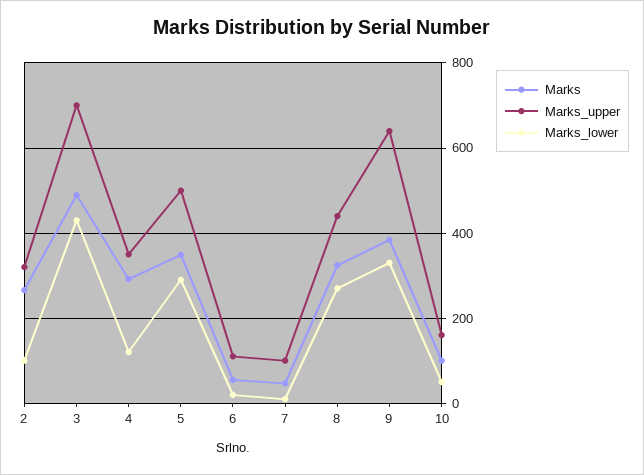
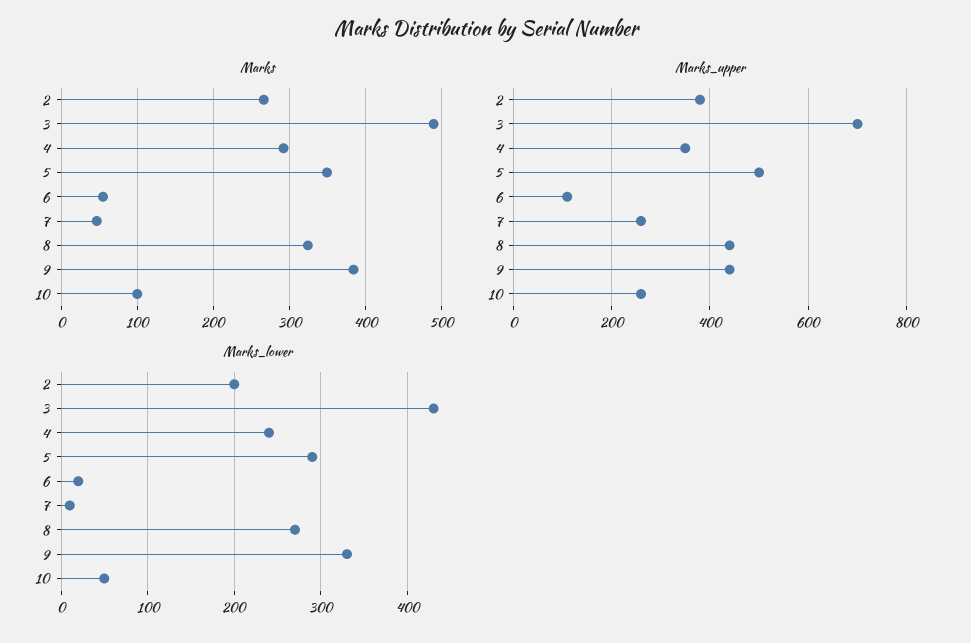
Marks_upper, 2: 320 -> 380
Marks_lower, 2: 100 -> 200
Marks_lower, 4: 120 -> 240
Marks_upper, 7: 100 -> 260
Marks_upper, 9: 640 -> 440
Marks_upper, 10: 160 -> 260

